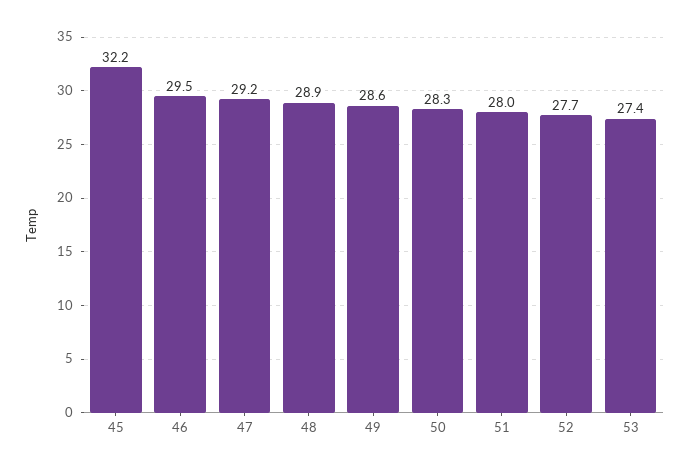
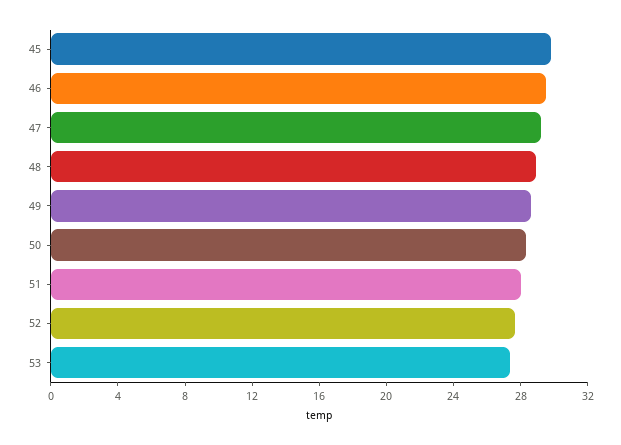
45: 32.2 -> 30

